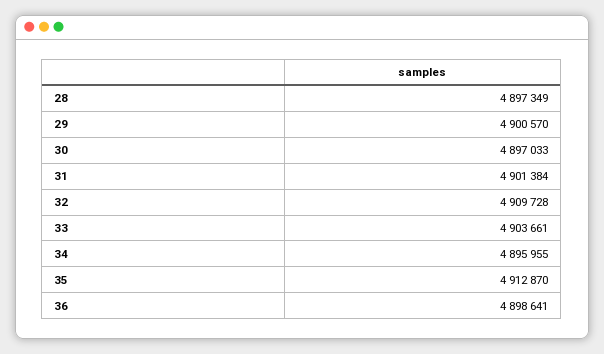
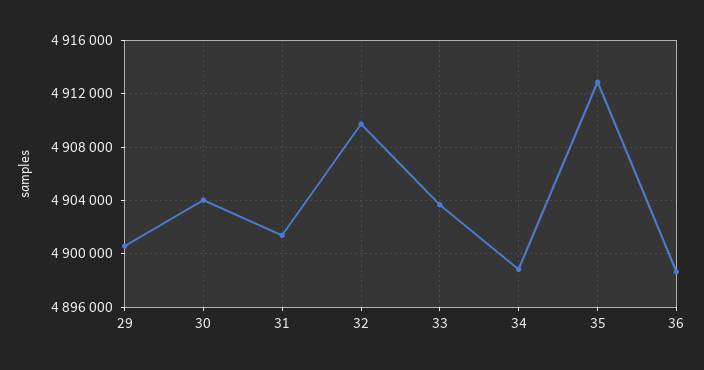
28: 4897349 -> none
30: 4897033 -> 4904000
34: 4895955 -> 4899000

